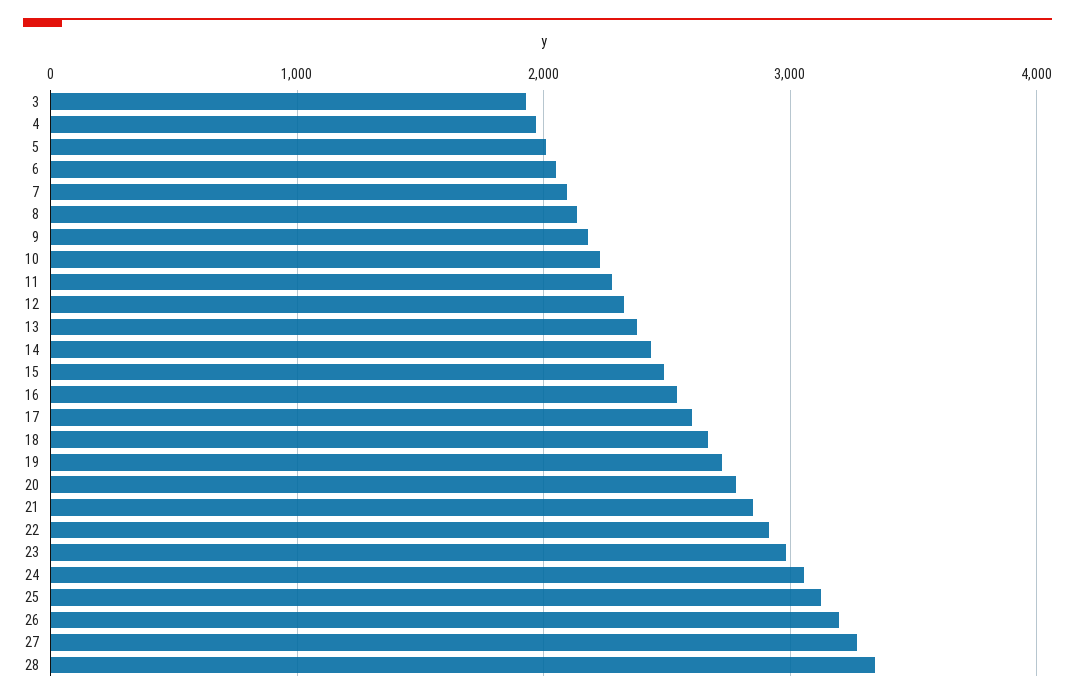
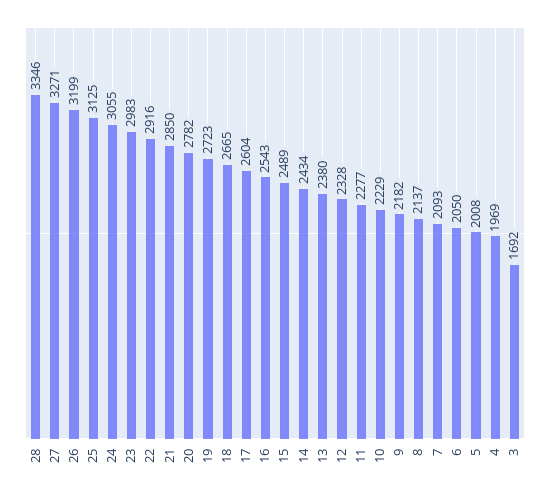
3: 1900 -> 1692

